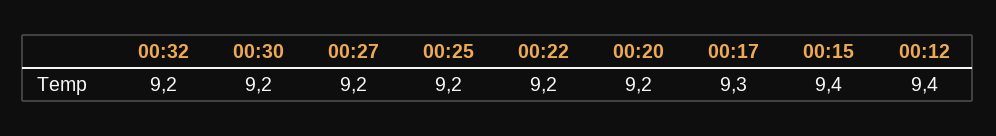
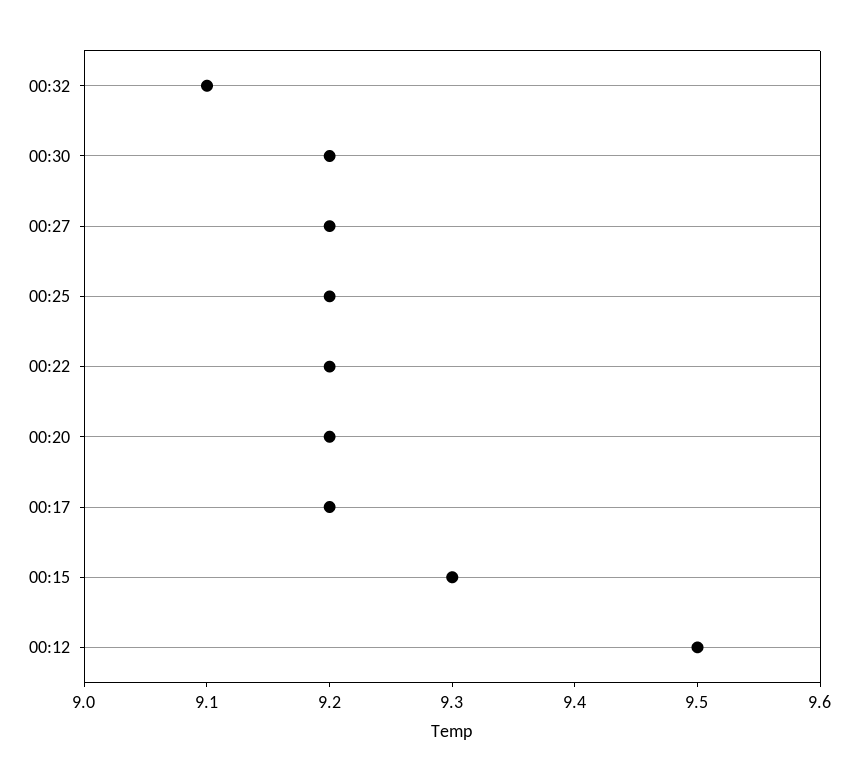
00:32: 9.2 -> 9.1
00:17: 9.3 -> 9.2
00:15: 9.4 -> 9.3
00:12: 9.4 -> 9.5

